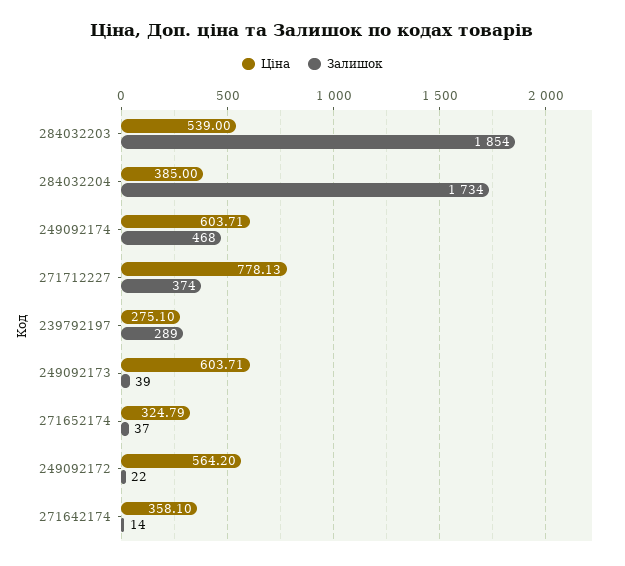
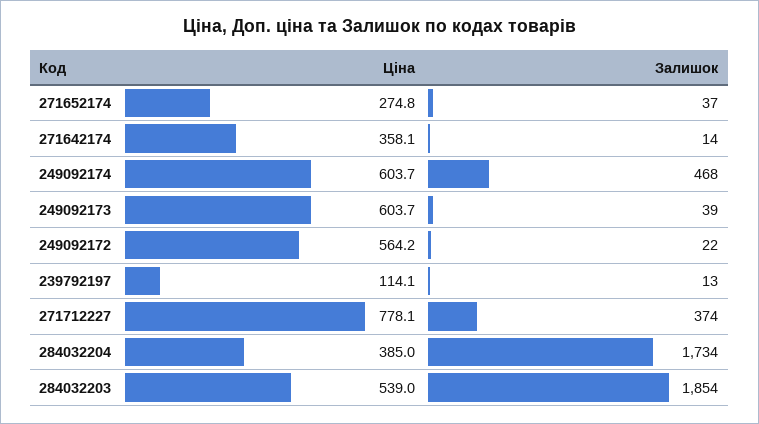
Ціна, 239792197: 275.1 -> 114.1
Залишок, 239792197: 289 -> 13
Ціна, 271652174: 324.79 -> 274.8

